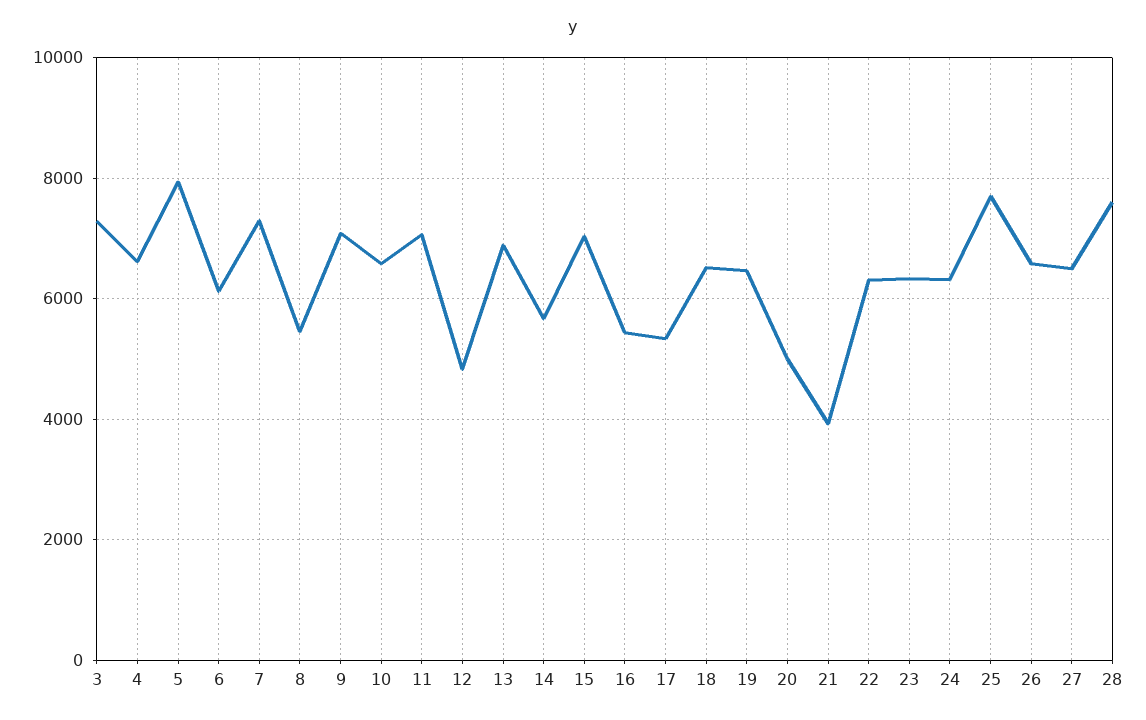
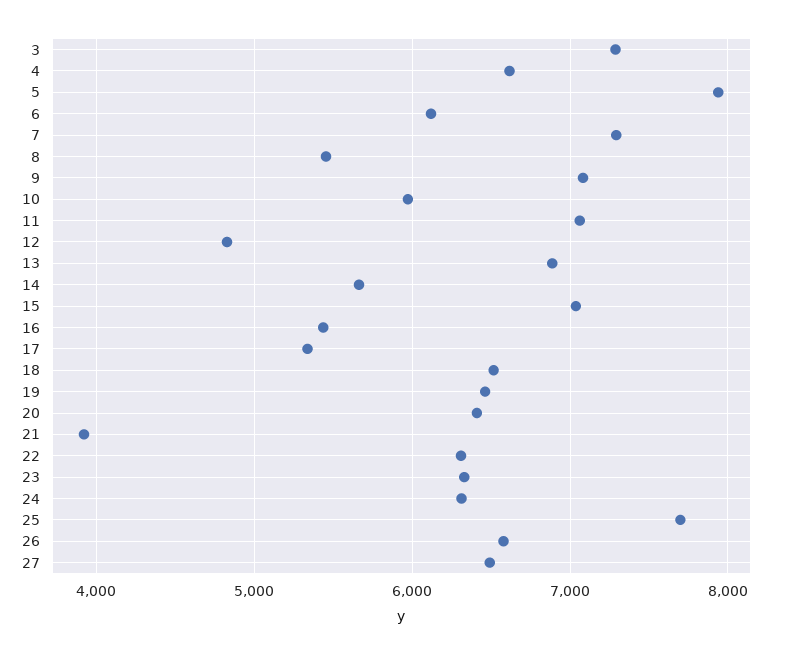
10: 6600 -> 6000
20: 5000 -> 6400
28: 7600 -> none

